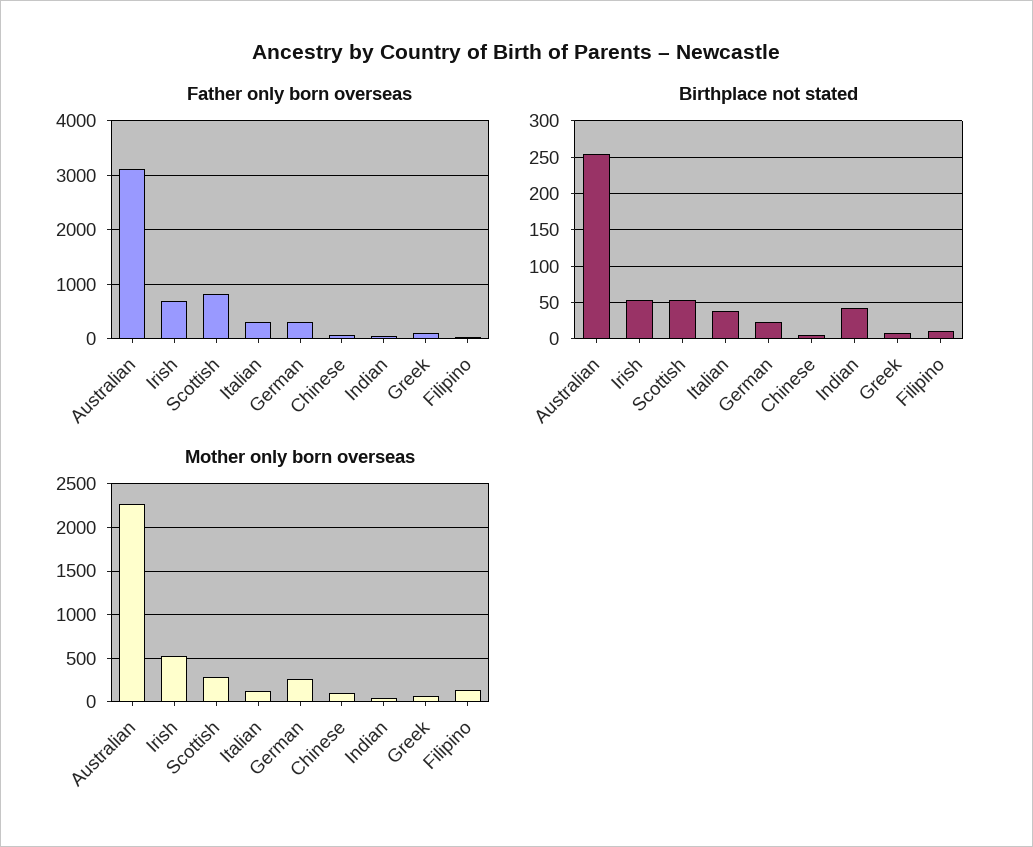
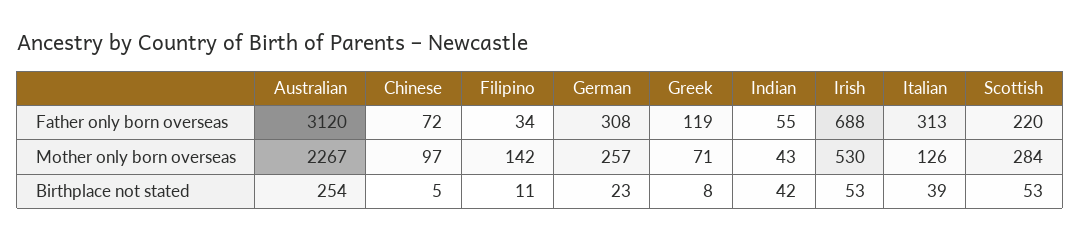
Father only born overseas, Scottish: 800 -> 220

